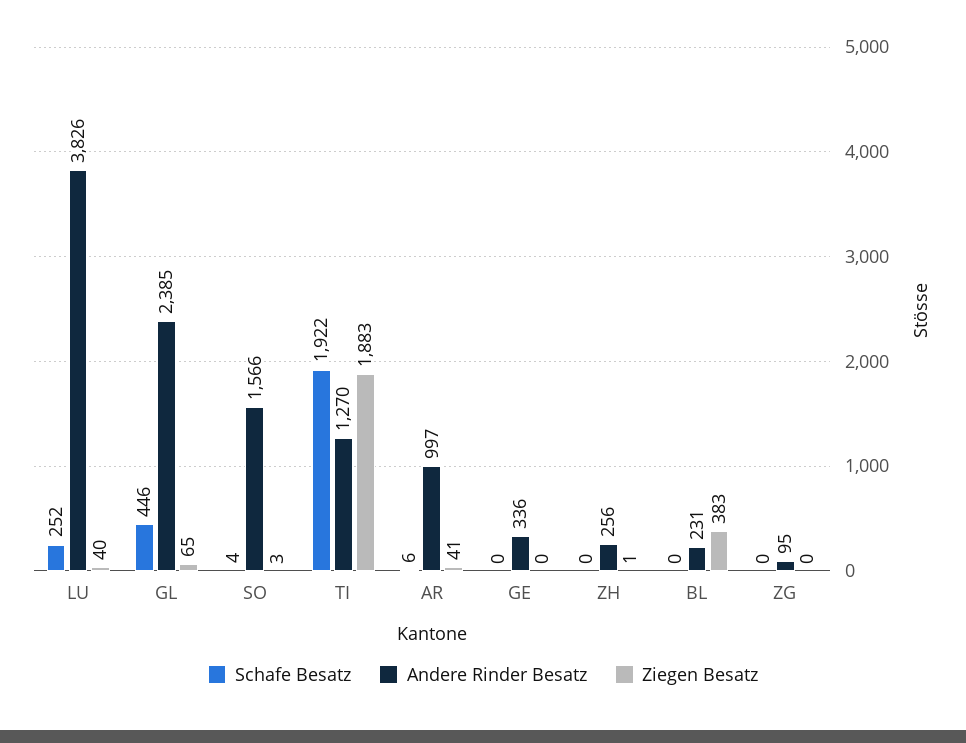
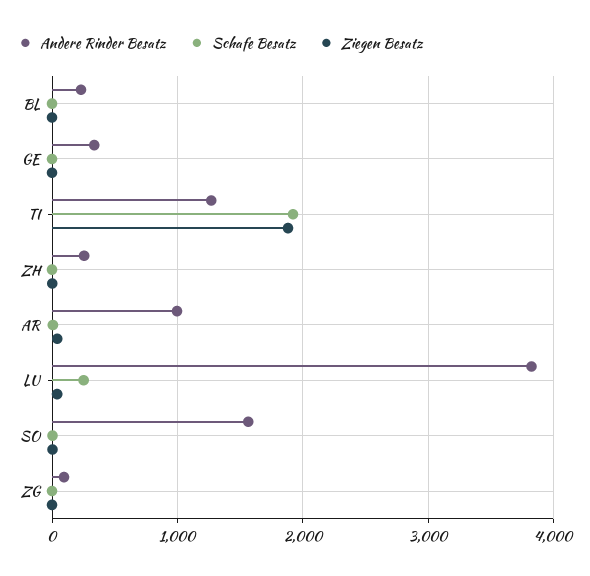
Schafe Besatz, GL: 446 -> none
Andere Rinder Besatz, GL: 2385 -> none
Ziegen Besatz, GL: 65 -> none
Ziegen Besatz, BL: 383 -> 0

